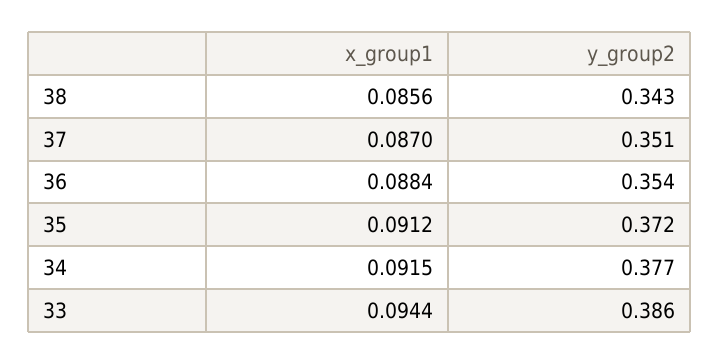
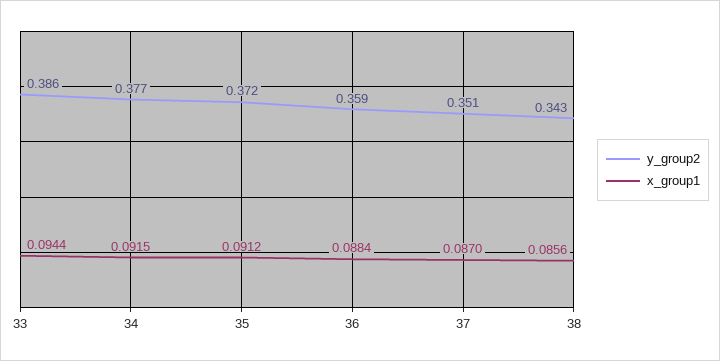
y_group2, 36: 0.354 -> 0.359

